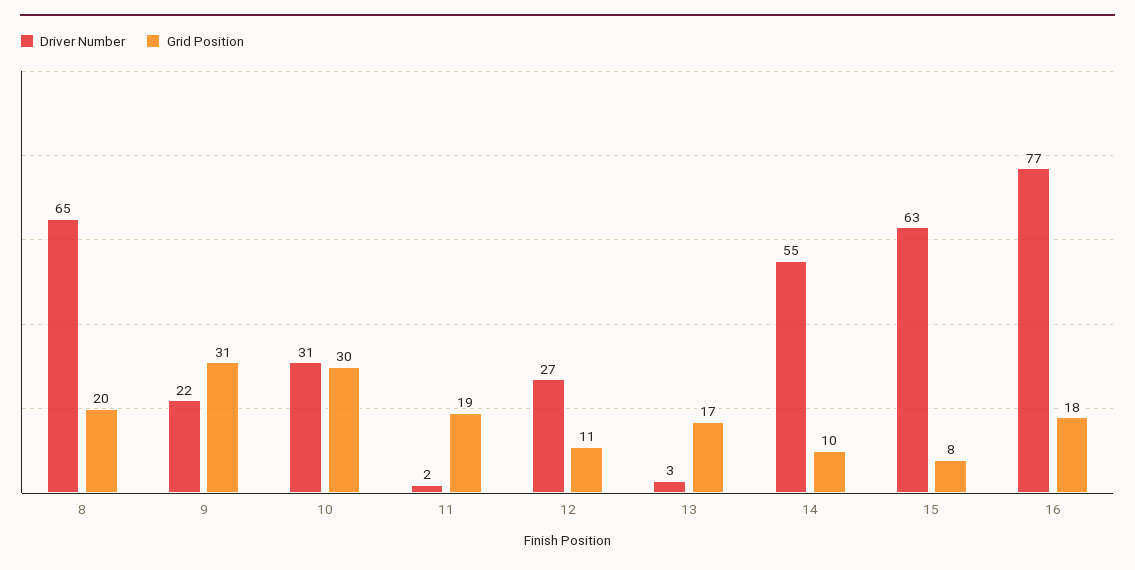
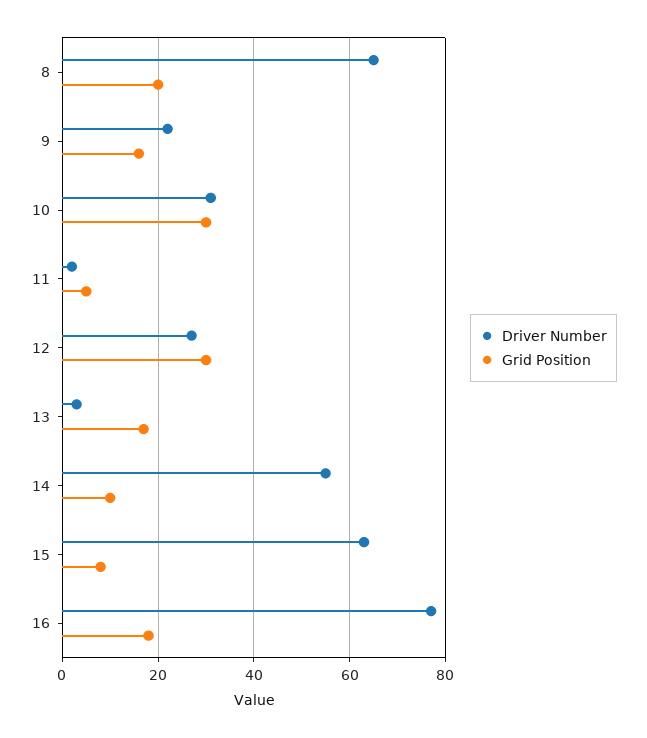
Grid Position, 9: 31 -> 15
Grid Position, 11: 19 -> 5
Grid Position, 12: 11 -> 30

